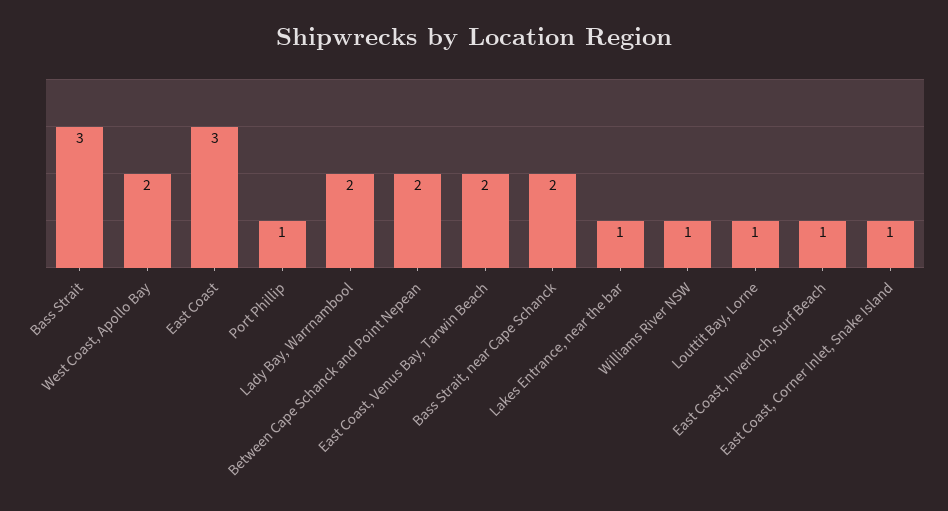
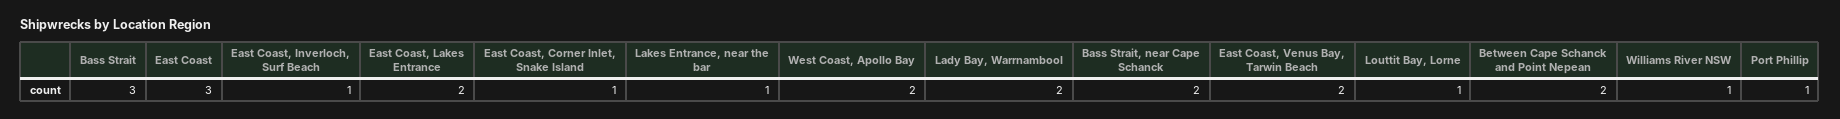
East Coast, Lakes Entrance: none -> 2

